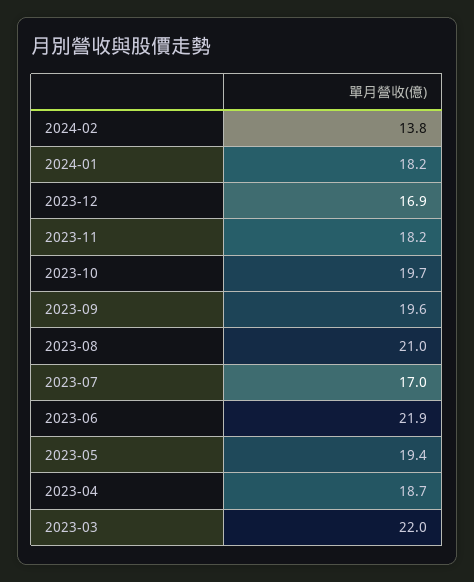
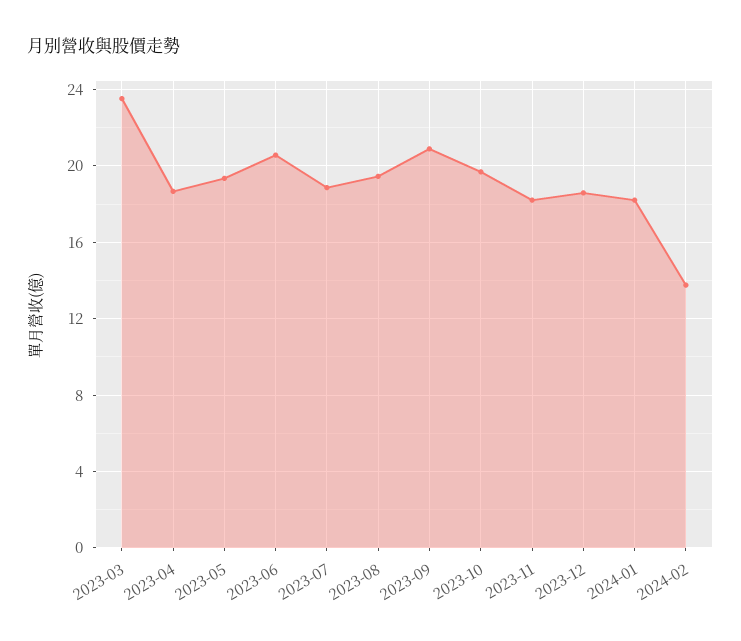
2023-12: 16.9 -> 18.5
2023-09: 19.6 -> 21
2023-08: 21 -> 19.5
2023-07: 17 -> 19
2023-06: 21.9 -> 20.5
2023-03: 22 -> 23.5

